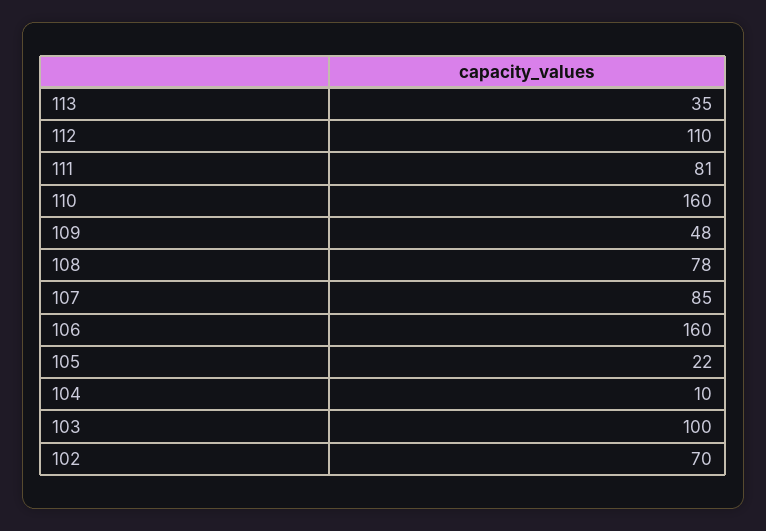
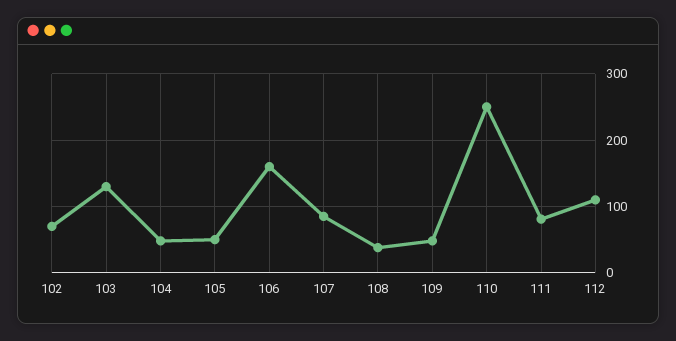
113: 35 -> none
110: 160 -> 250
108: 78 -> 40
105: 22 -> 50
104: 10 -> 50
103: 100 -> 130

